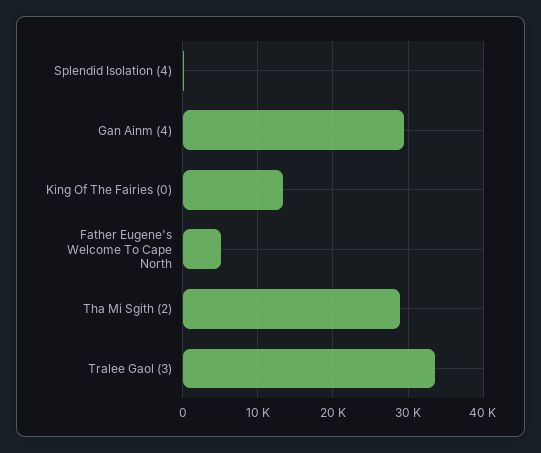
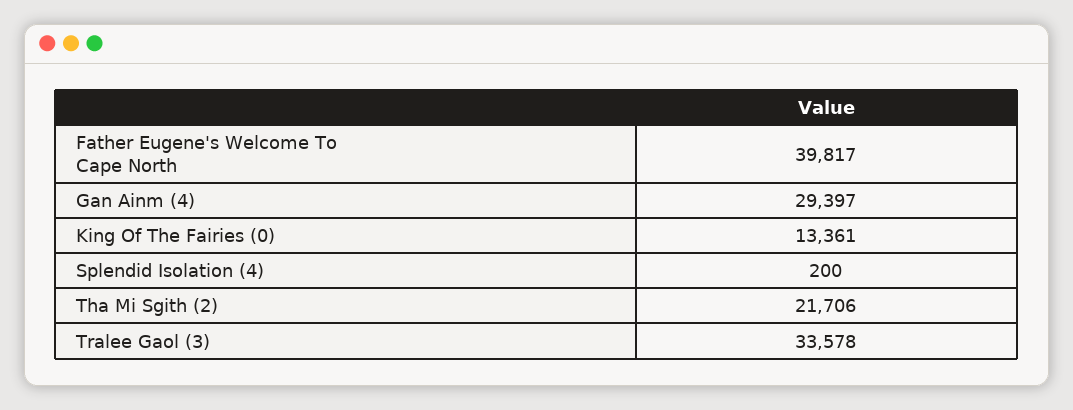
Father Eugene's Welcome To Cape North: 5000 -> 39817
Tha Mi Sgith (2): 29000 -> 21706

